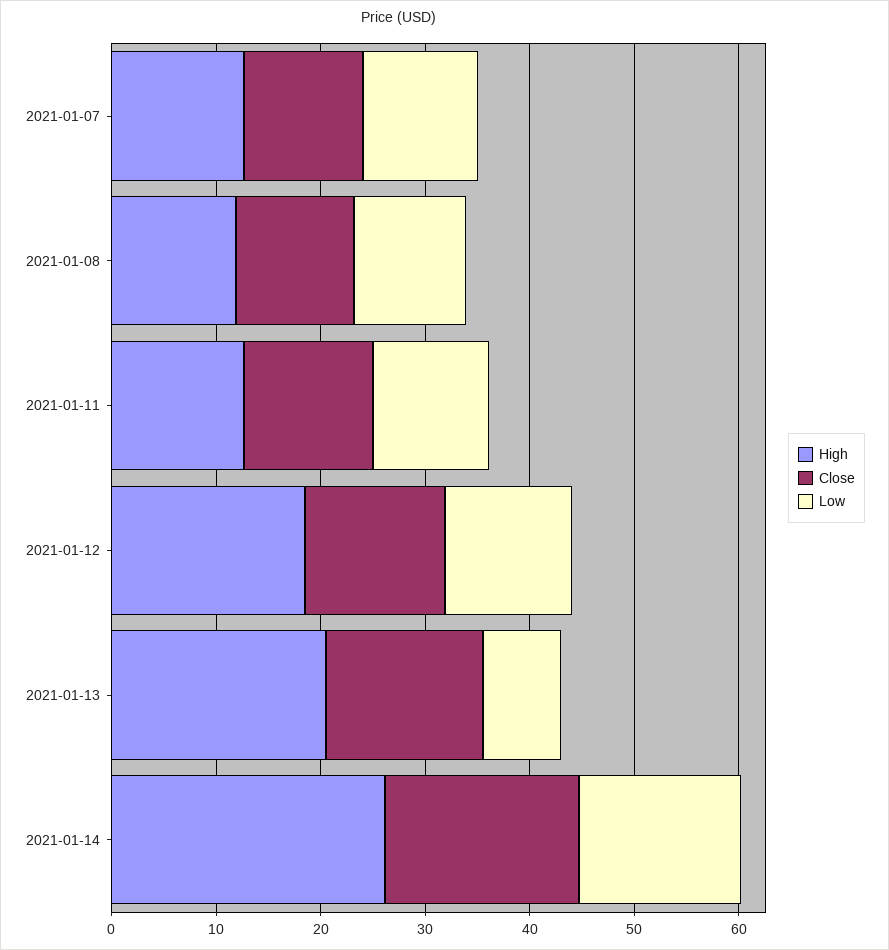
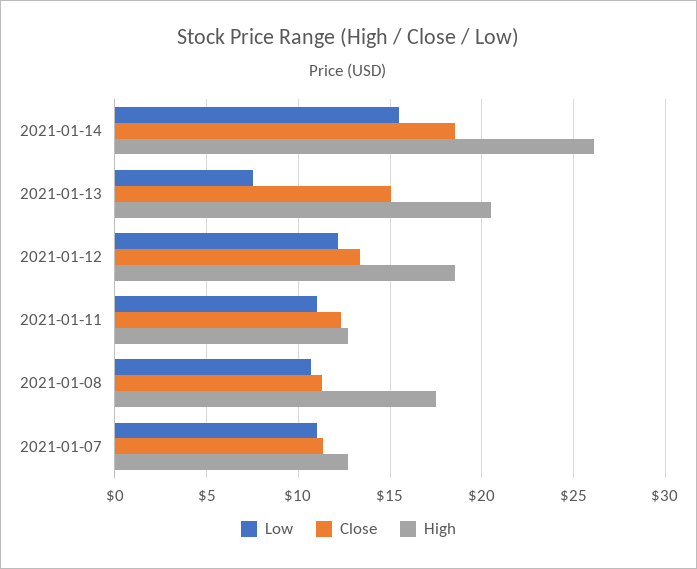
High, 2021-01-08: 12 -> 17.5

